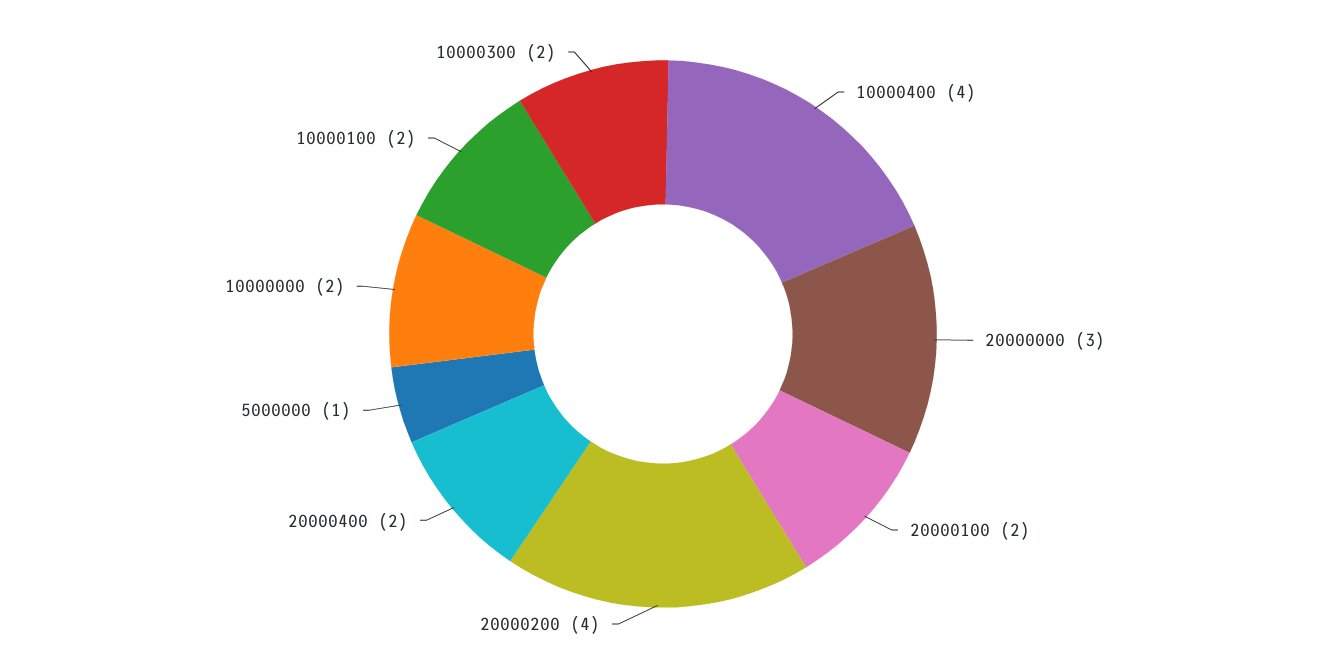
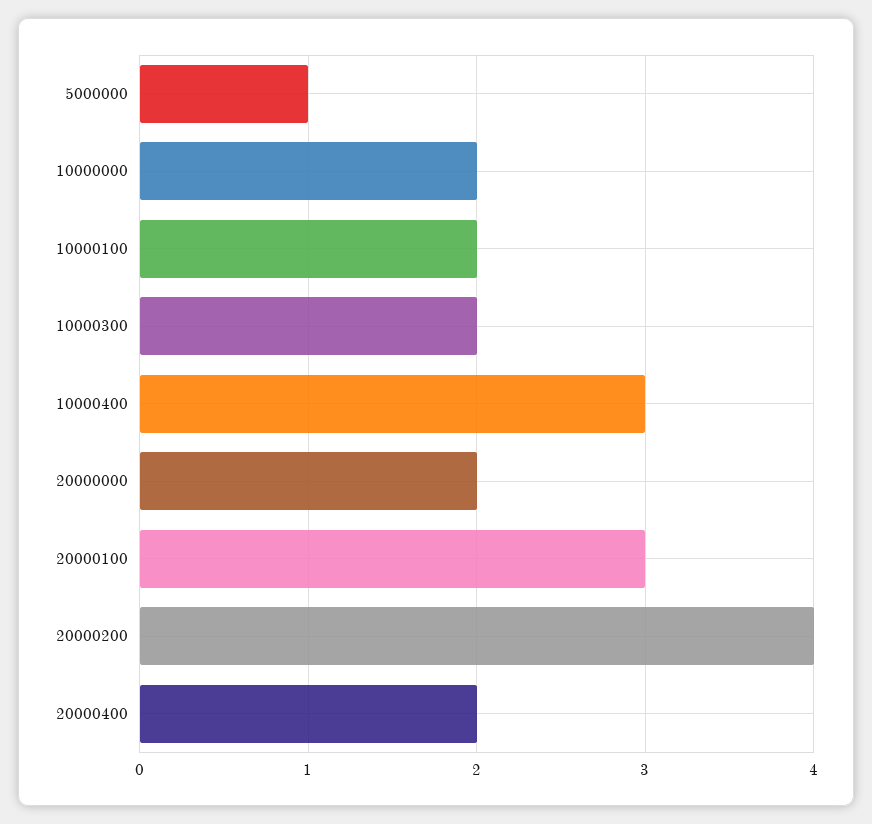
10000400: 4 -> 3
20000000: 3 -> 2
20000100: 2 -> 3

